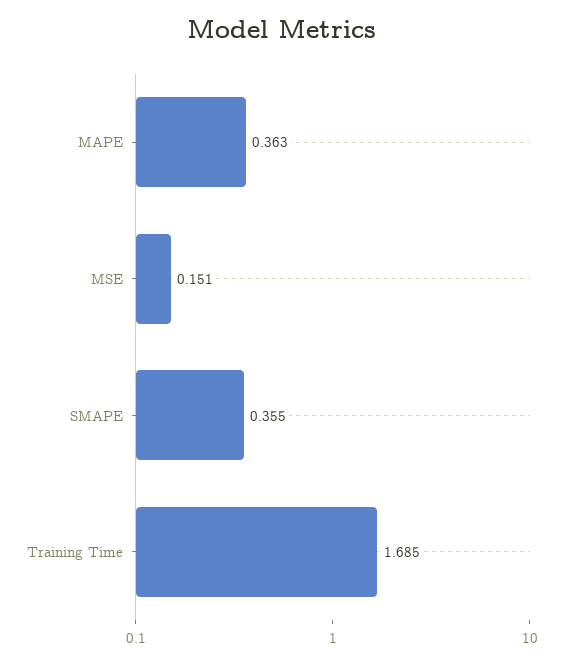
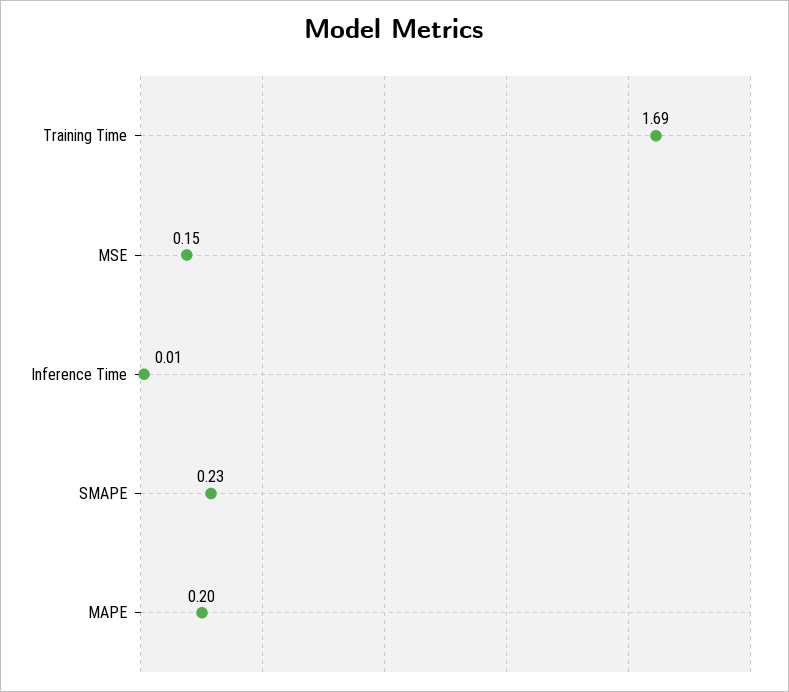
MAPE: 0.363 -> 0.2
SMAPE: 0.355 -> 0.23
Inference Time: none -> 0.01

